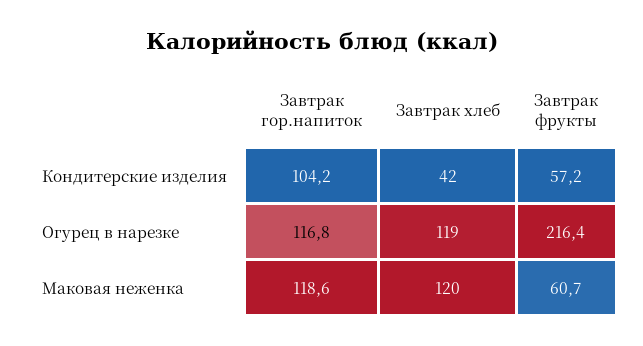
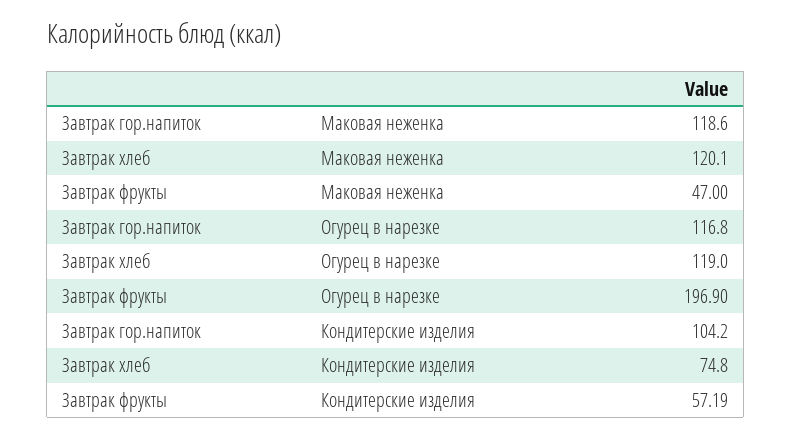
Завтрак хлеб, Кондитерские изделия: 42 -> 74.8
Завтрак фрукты, Огурец в нарезке: 216.4 -> 196.9
Завтрак фрукты, Маковая неженка: 60.7 -> 47

